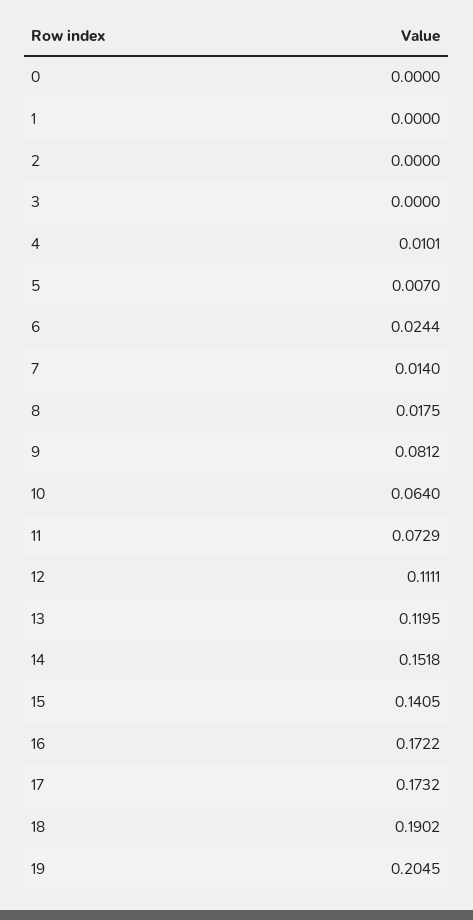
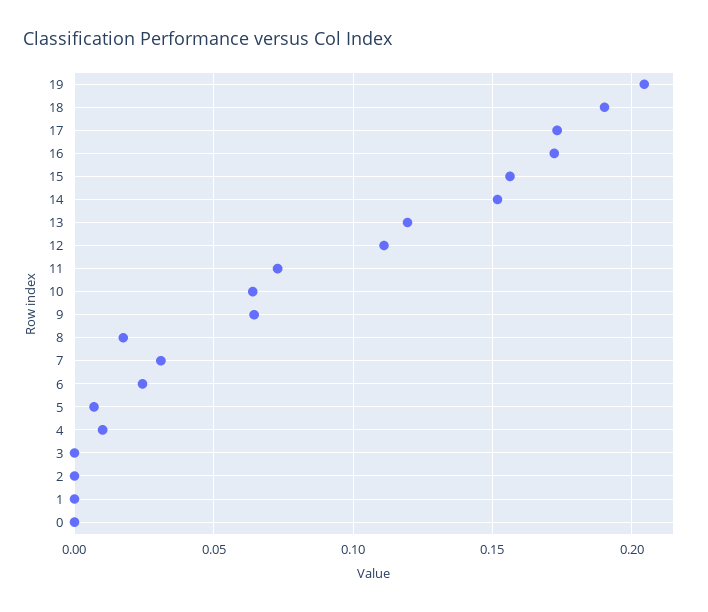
7: 0.014 -> 0.03
9: 0.0812 -> 0.065
15: 0.1405 -> 0.155

